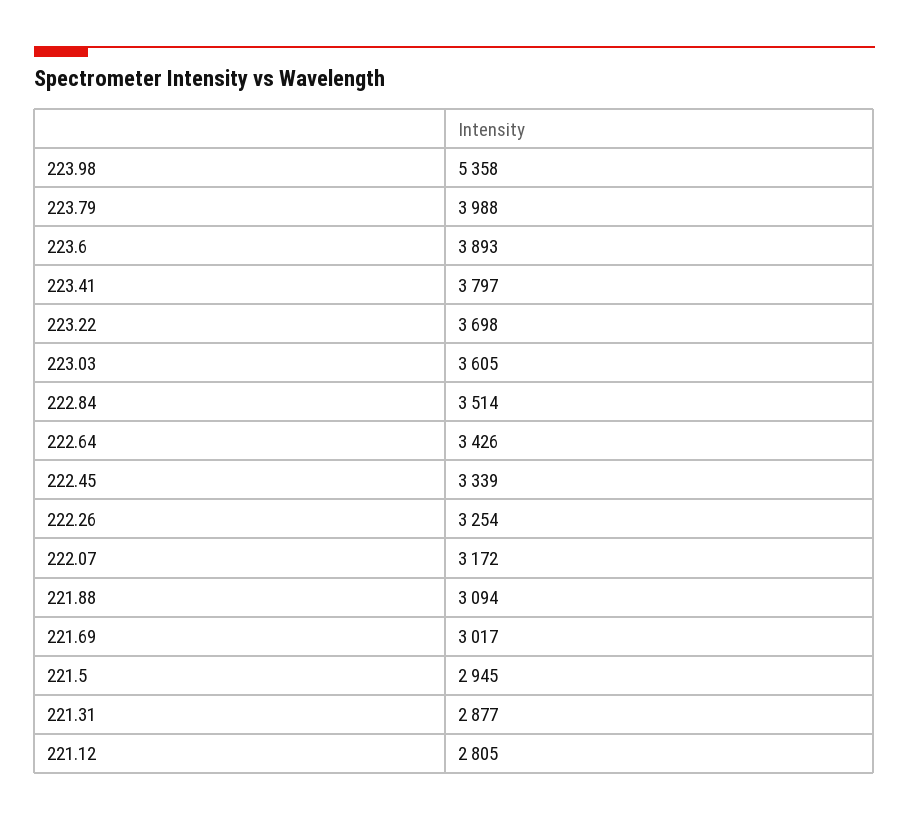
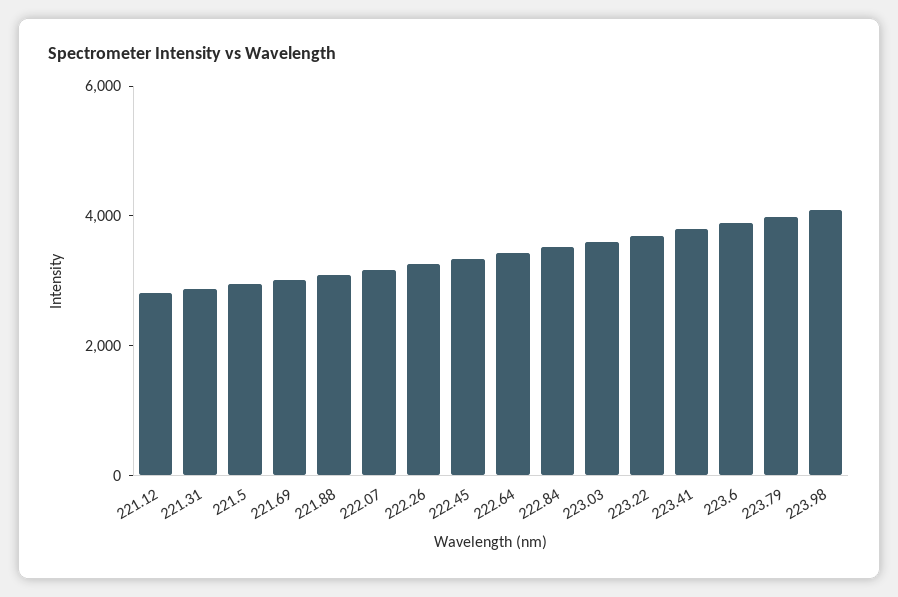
223.98: 5358 -> 4000

